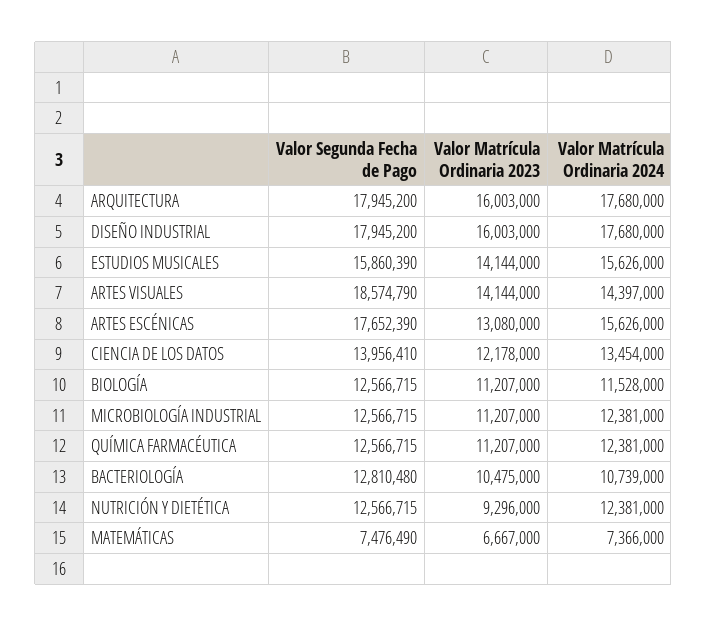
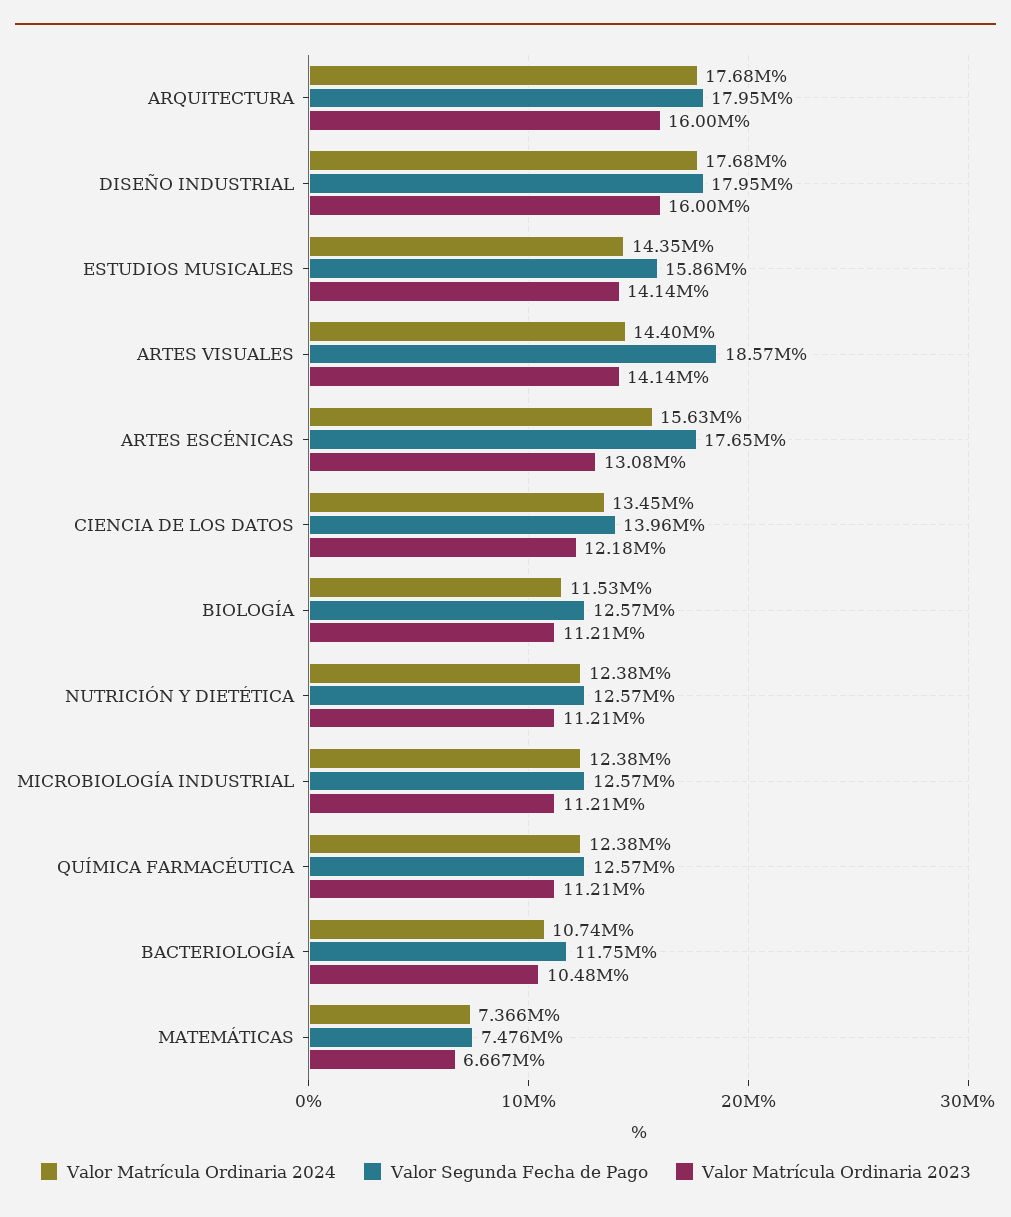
Valor Matrícula Ordinaria 2024, ESTUDIOS MUSICALES: 15626000 -> 14350000
Valor Segunda Fecha de Pago, BACTERIOLOGÍA: 12810480 -> 11750000
Valor Matrícula Ordinaria 2023, NUTRICIÓN Y DIETÉTICA: 9296000 -> 11210000

